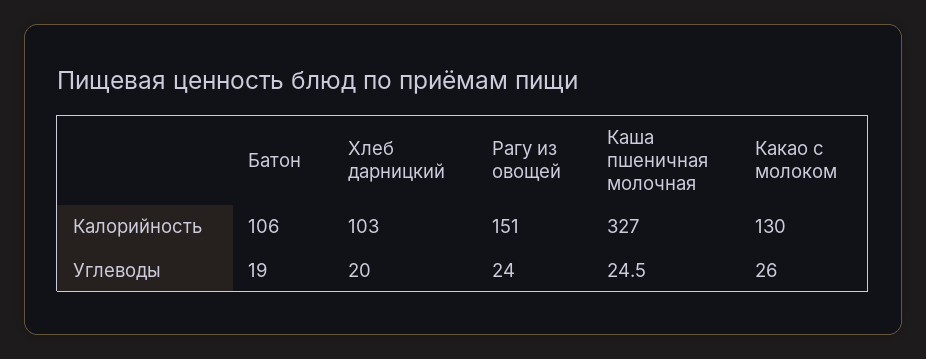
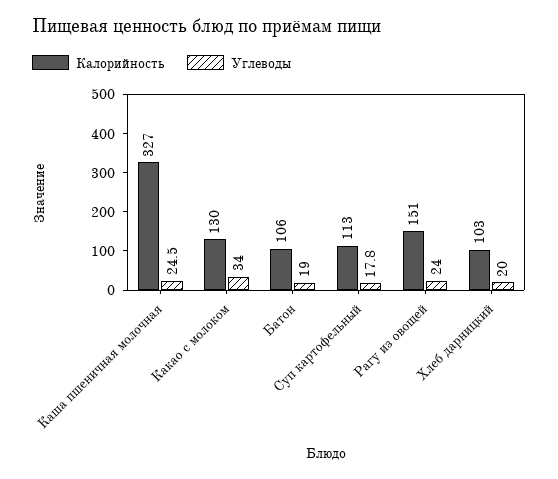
Углеводы, Какао с молоком: 26 -> 34
Калорийность, Суп картофельный: none -> 113
Углеводы, Суп картофельный: none -> 17.8

